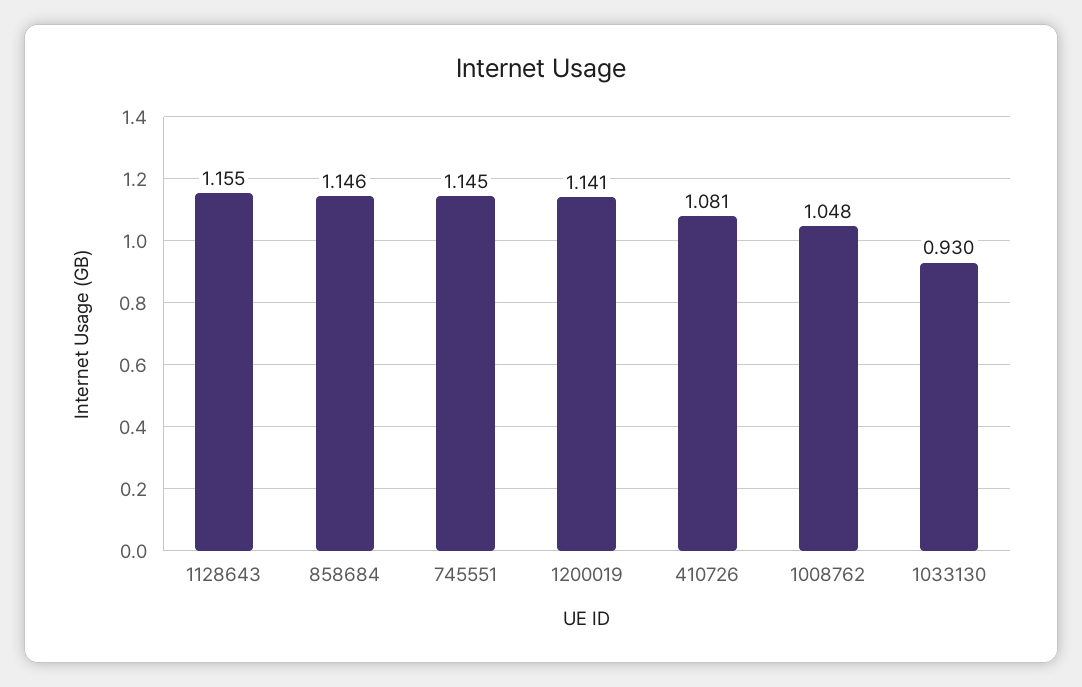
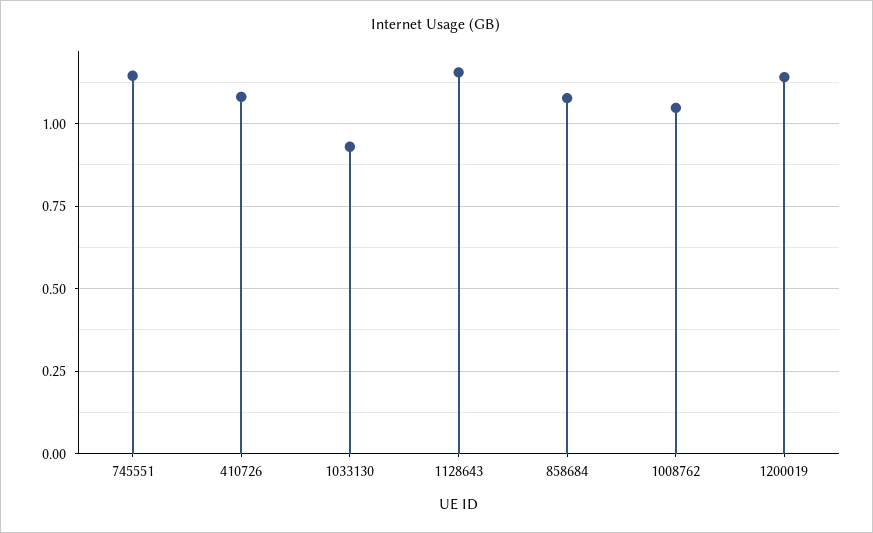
858684: 1.146 -> 1.075

